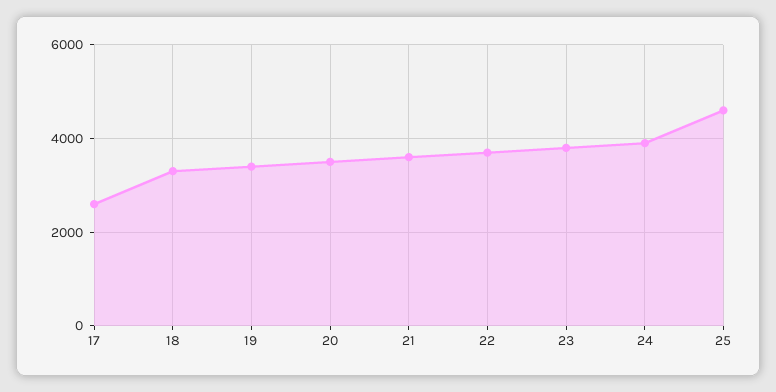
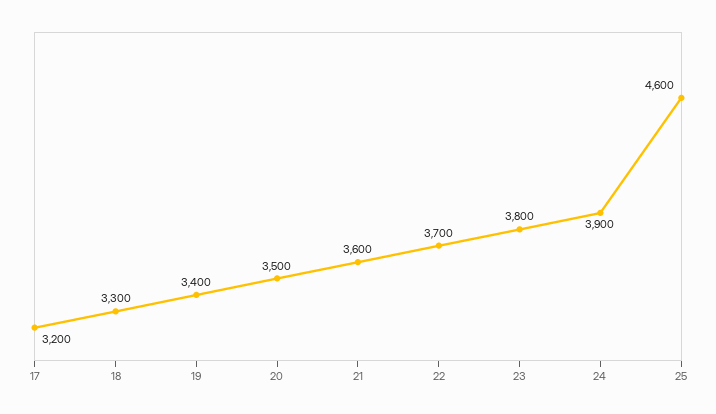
17: 2600 -> 3200

